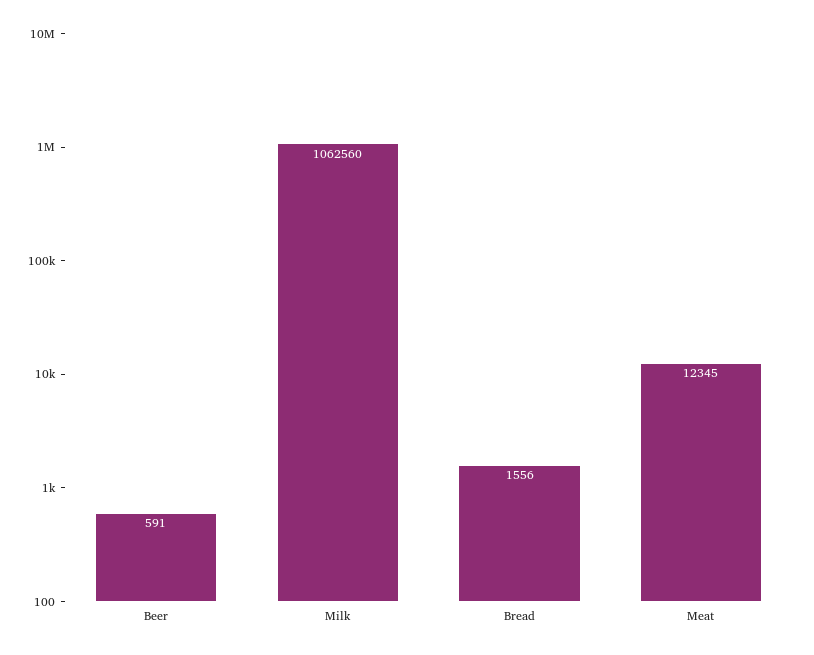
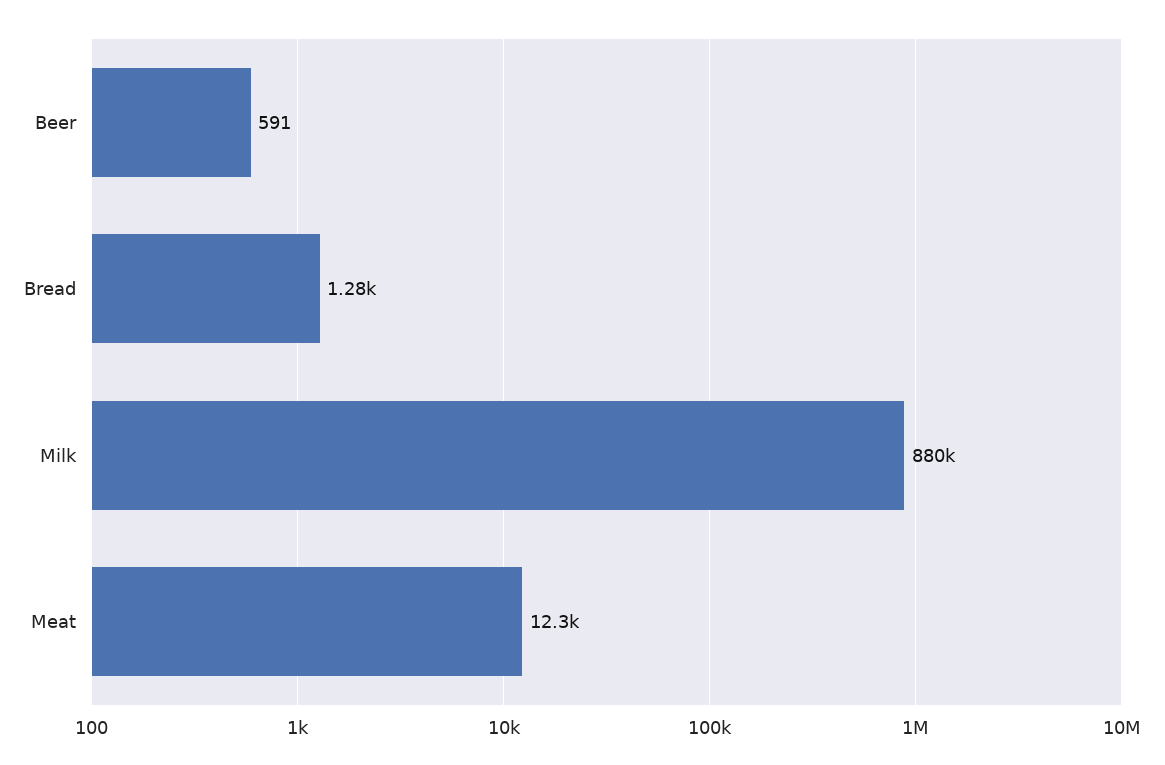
Milk: 1062560 -> 880000
Bread: 1556 -> 1280

